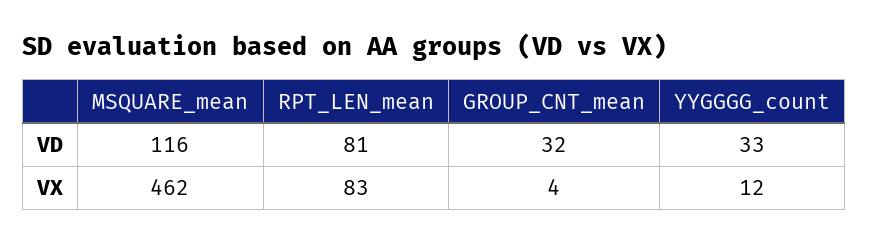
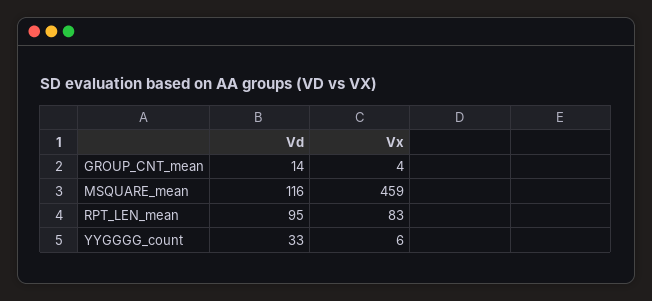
RPT_LEN_mean, VD: 81 -> 95
GROUP_CNT_mean, VD: 32 -> 14
MSQUARE_mean, VX: 462 -> 459
YYGGGG_count, VX: 12 -> 6

